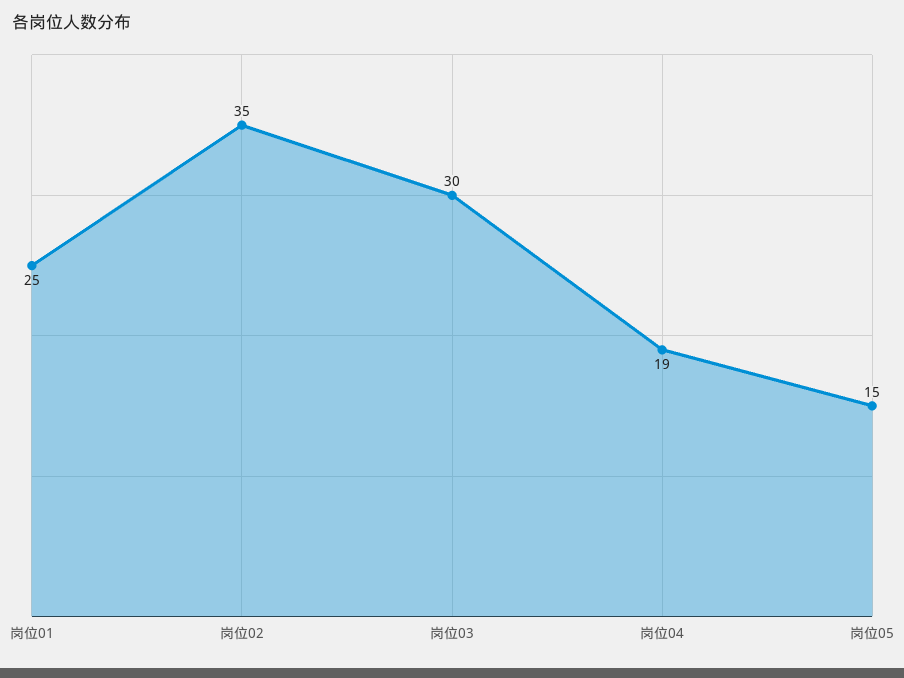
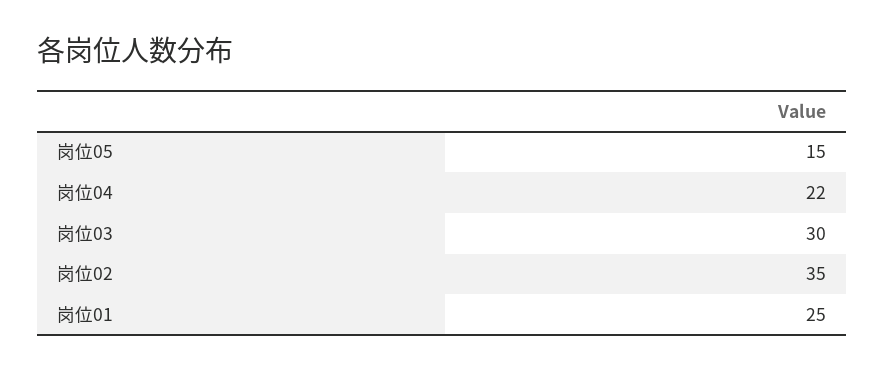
岗位04: 19 -> 22

